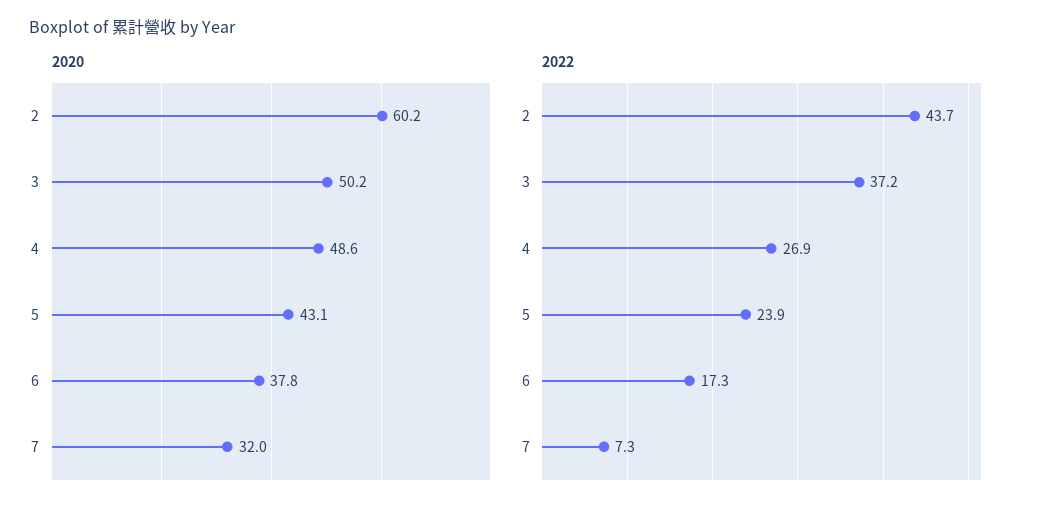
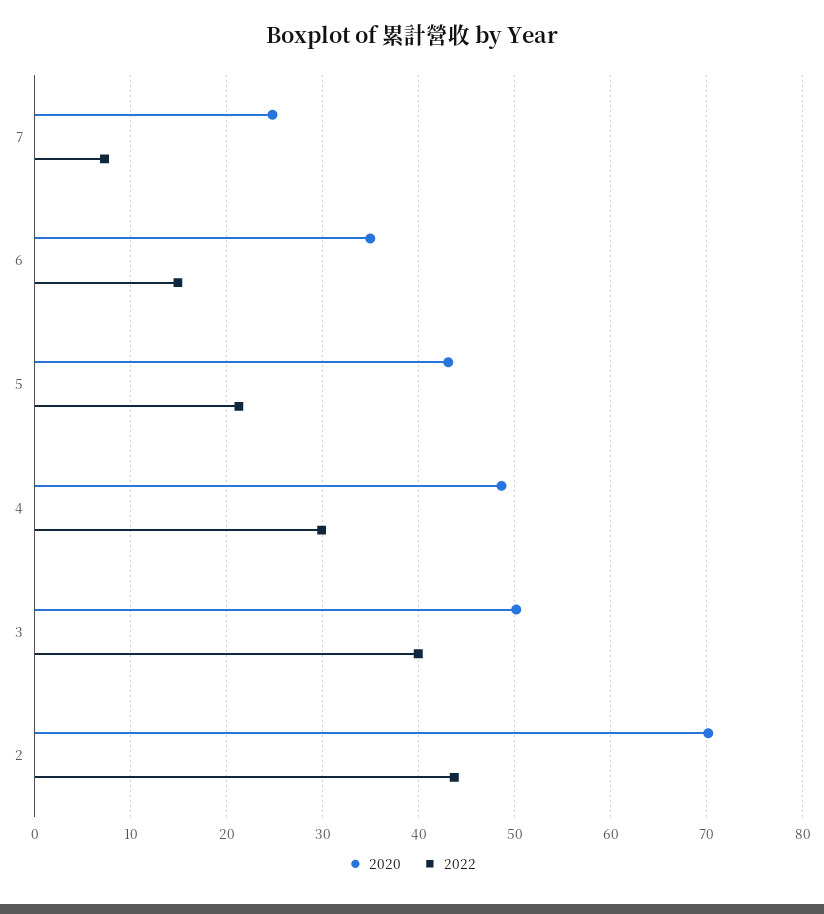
2020, 2: 60.2 -> 70
2020, 6: 37.8 -> 35
2020, 7: 32 -> 25
2022, 3: 37.2 -> 40
2022, 4: 26.9 -> 30
2022, 5: 23.9 -> 21
2022, 6: 17.3 -> 15

